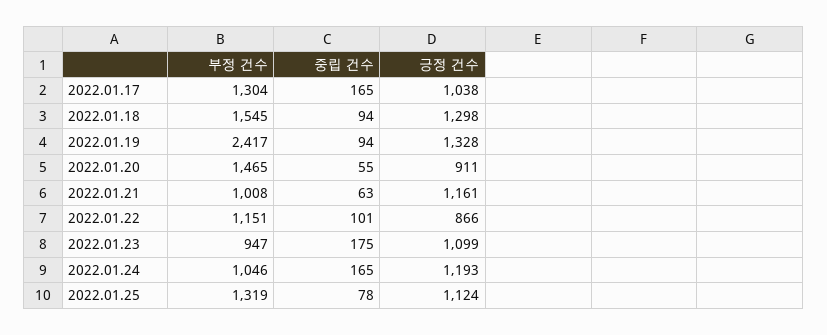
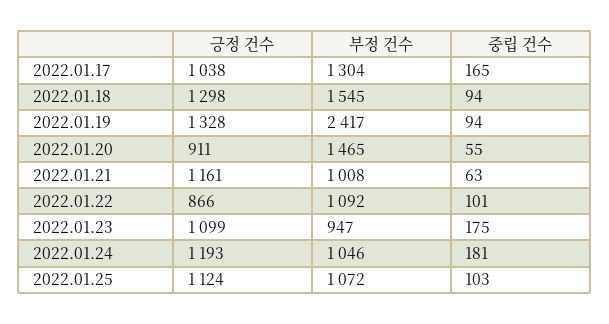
부정 건수, 2022.01.22: 1151 -> 1092
중립 건수, 2022.01.24: 165 -> 181
부정 건수, 2022.01.25: 1319 -> 1072
중립 건수, 2022.01.25: 78 -> 103

